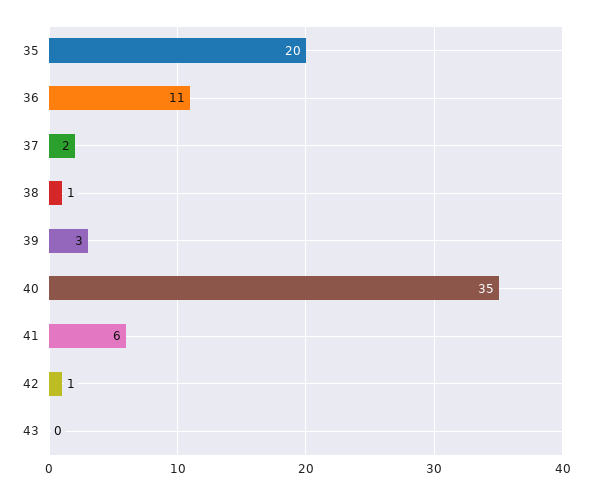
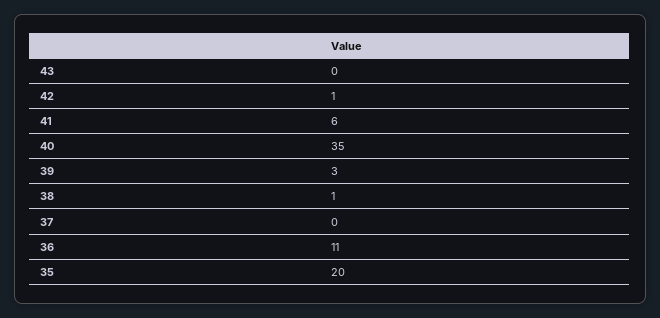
37: 2 -> 0

